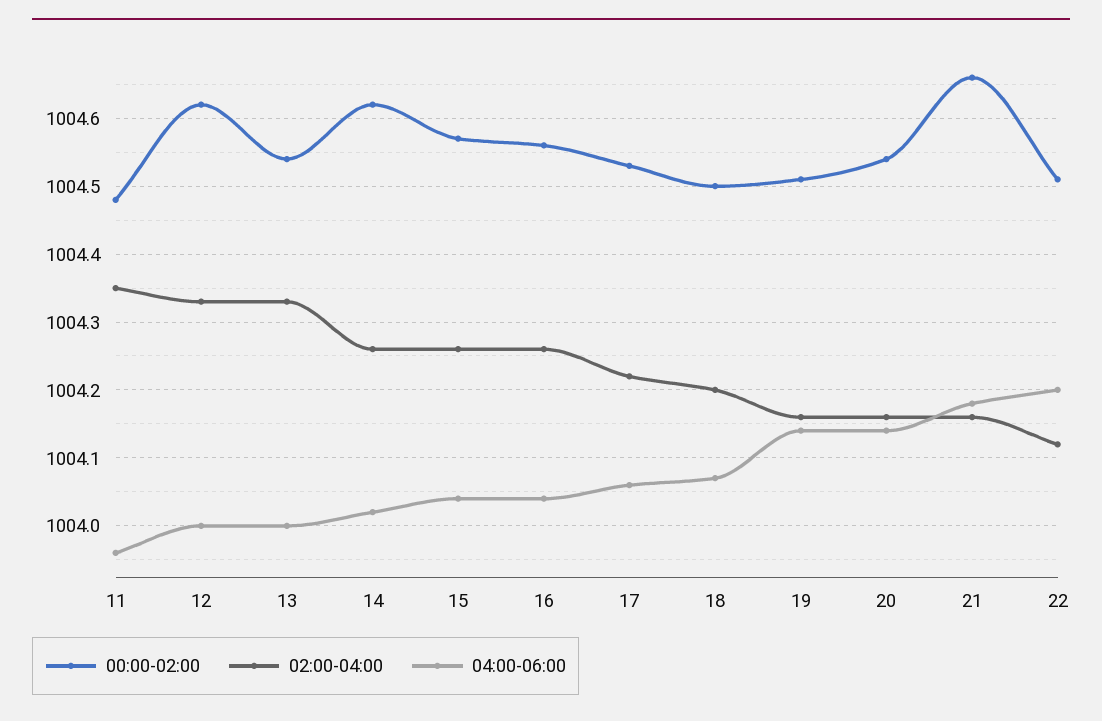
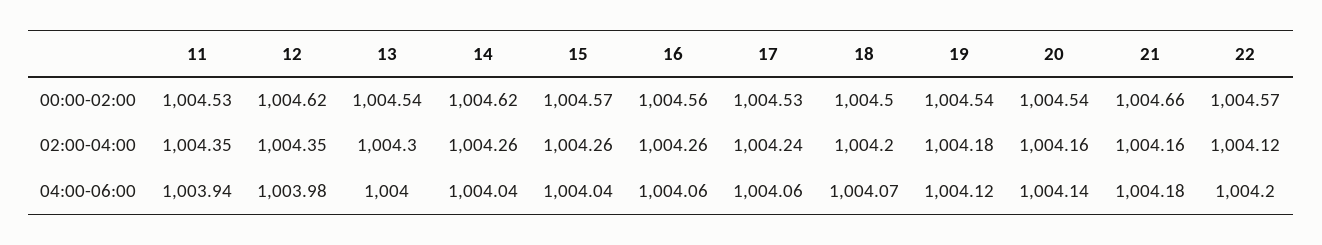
00:00-02:00, 11: 1004.48 -> 1004.53
04:00-06:00, 11: 1003.96 -> 1003.94
02:00-04:00, 12: 1004.33 -> 1004.35
04:00-06:00, 12: 1004 -> 1003.98
02:00-04:00, 13: 1004.33 -> 1004.3
04:00-06:00, 14: 1004.02 -> 1004.04
04:00-06:00, 16: 1004.04 -> 1004.06
02:00-04:00, 17: 1004.22 -> 1004.24
00:00-02:00, 19: 1004.51 -> 1004.54
02:00-04:00, 19: 1004.16 -> 1004.18
04:00-06:00, 19: 1004.14 -> 1004.12
00:00-02:00, 22: 1004.51 -> 1004.57

